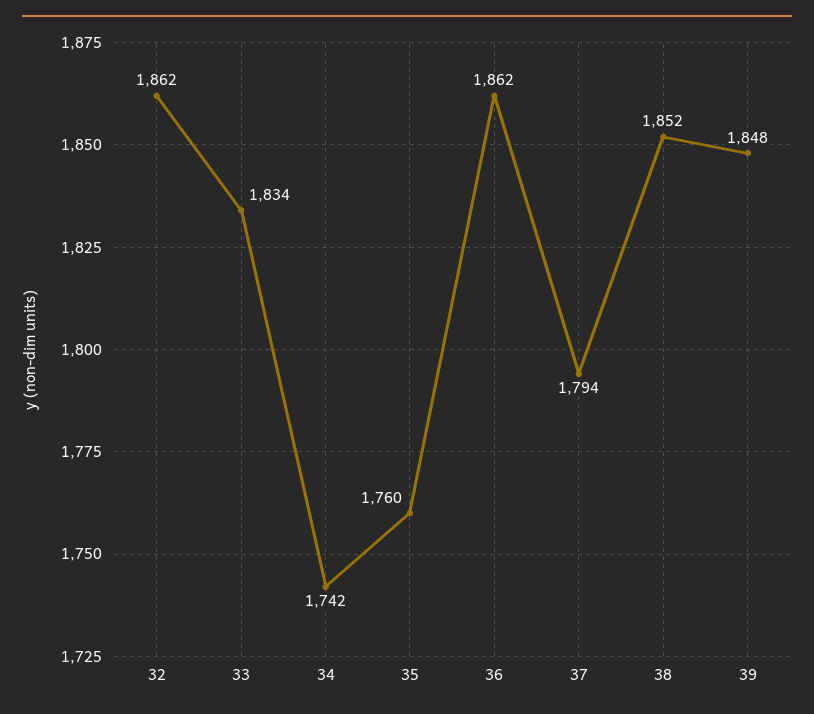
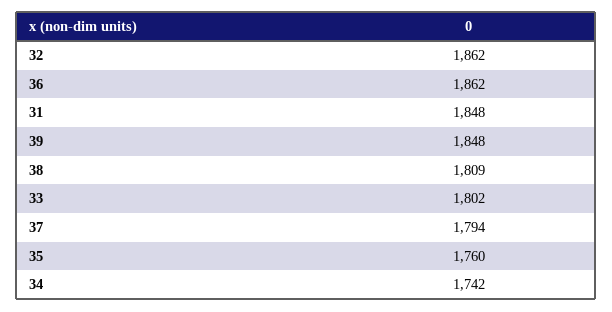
33: 1834 -> 1802
38: 1852 -> 1809
31: none -> 1848

